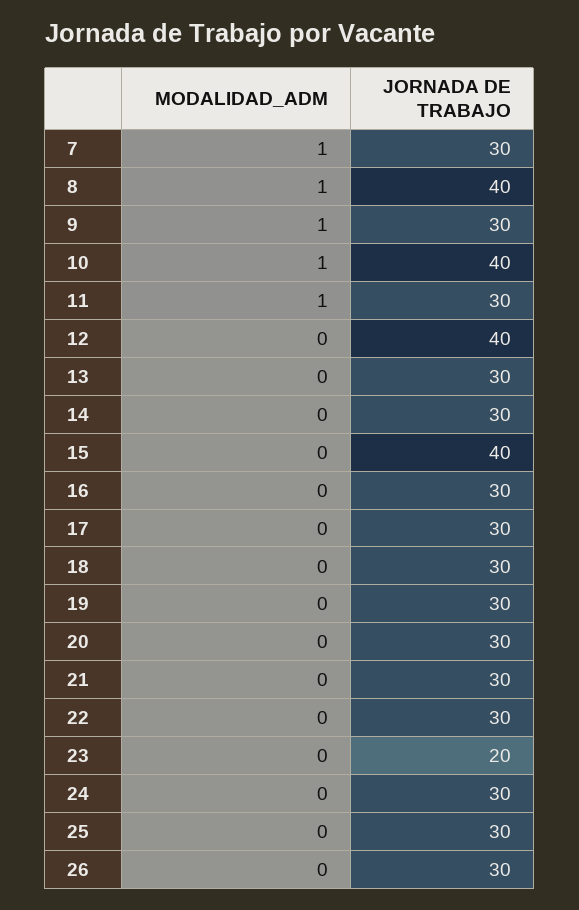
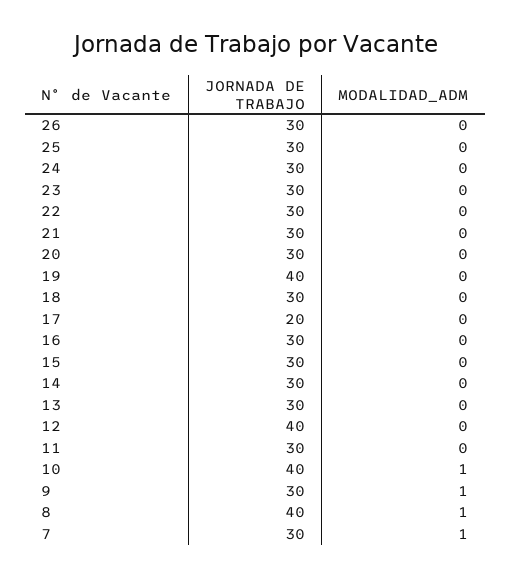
MODALIDAD_ADM, 11: 1 -> 0
JORNADA DE TRABAJO, 15: 40 -> 30
JORNADA DE TRABAJO, 17: 30 -> 20
JORNADA DE TRABAJO, 19: 30 -> 40
JORNADA DE TRABAJO, 23: 20 -> 30

